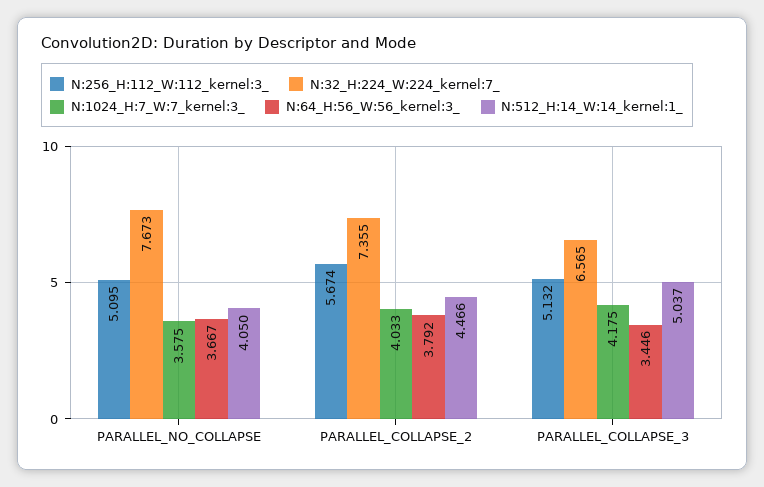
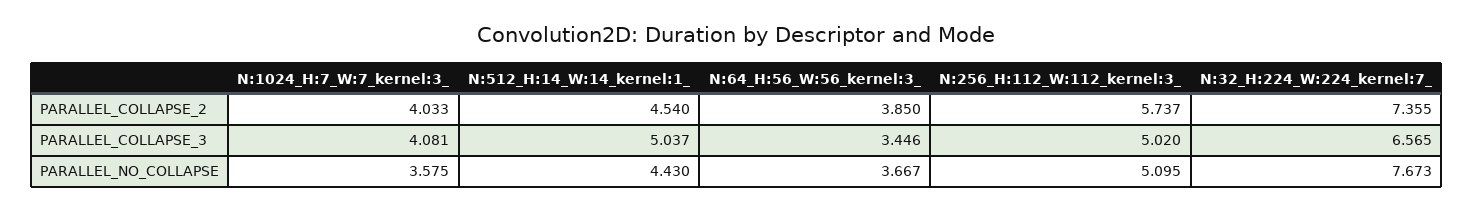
N:512_H:14_W:14_kernel:1_, PARALLEL_NO_COLLAPSE: 4.05 -> 4.43
N:256_H:112_W:112_kernel:3_, PARALLEL_COLLAPSE_2: 5.674 -> 5.737
N:64_H:56_W:56_kernel:3_, PARALLEL_COLLAPSE_2: 3.792 -> 3.85
N:512_H:14_W:14_kernel:1_, PARALLEL_COLLAPSE_2: 4.466 -> 4.54
N:256_H:112_W:112_kernel:3_, PARALLEL_COLLAPSE_3: 5.132 -> 5.02
N:1024_H:7_W:7_kernel:3_, PARALLEL_COLLAPSE_3: 4.175 -> 4.081

